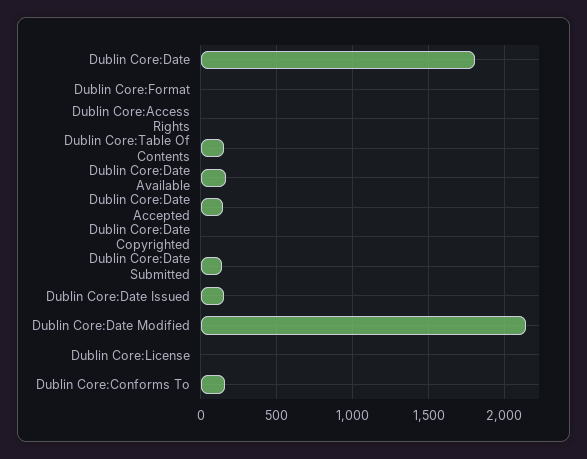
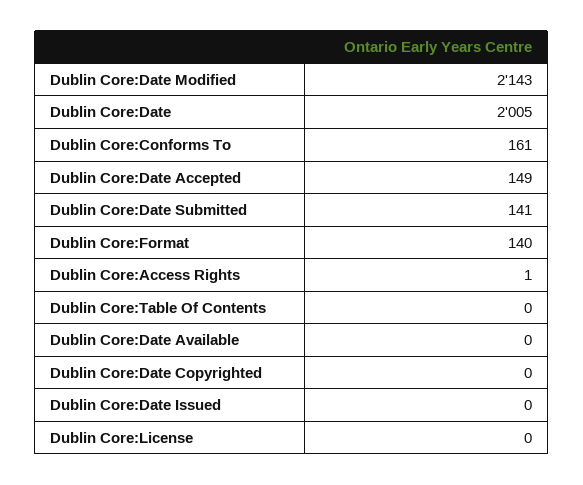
Dublin Core:Date: 1800 -> 2005
Dublin Core:Format: 0 -> 140
Dublin Core:Table Of Contents: 150 -> 0
Dublin Core:Date Available: 150 -> 0
Dublin Core:Date Issued: 150 -> 0

